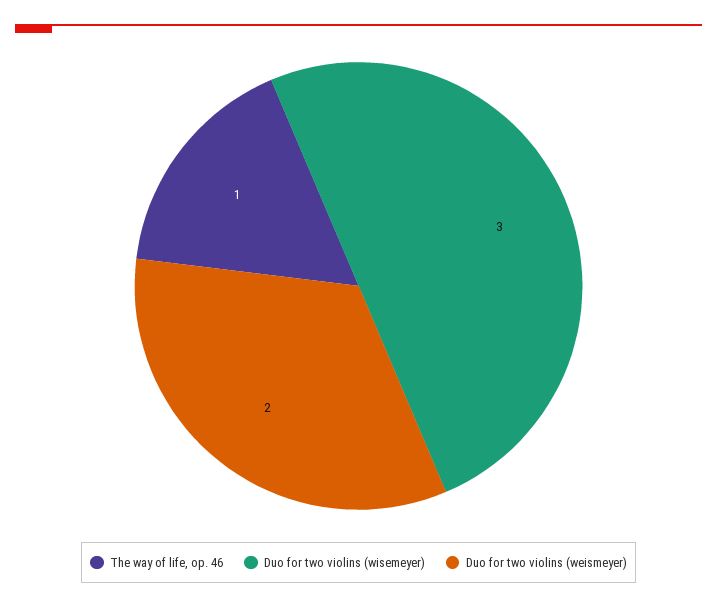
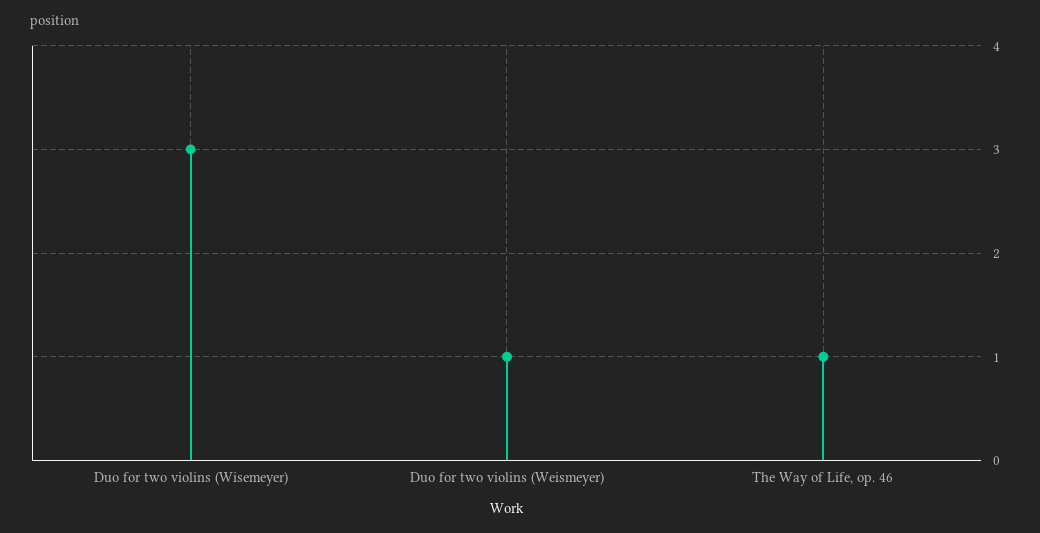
Duo for two violins (weismeyer): 2 -> 1

